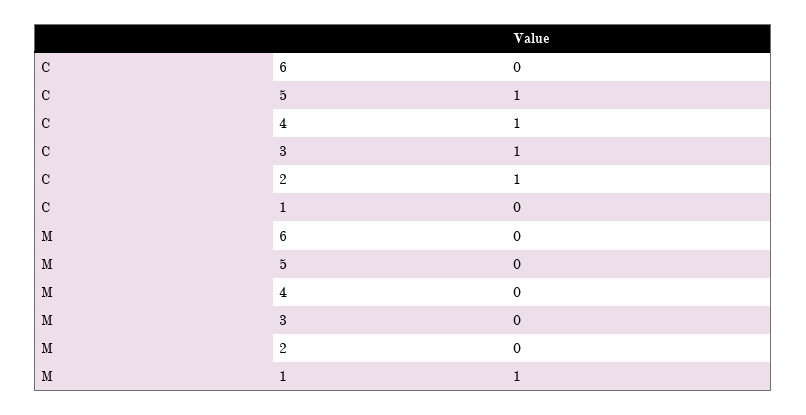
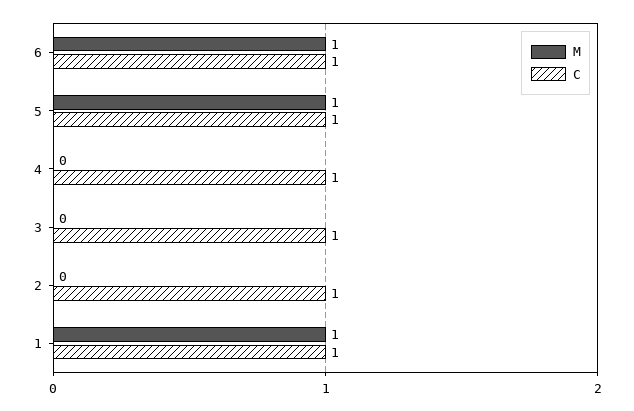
C, 6: 0 -> 1
C, 1: 0 -> 1
M, 6: 0 -> 1
M, 5: 0 -> 1

